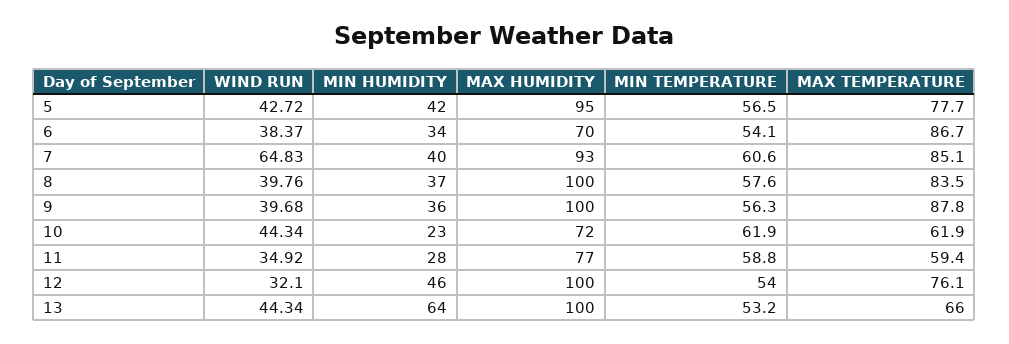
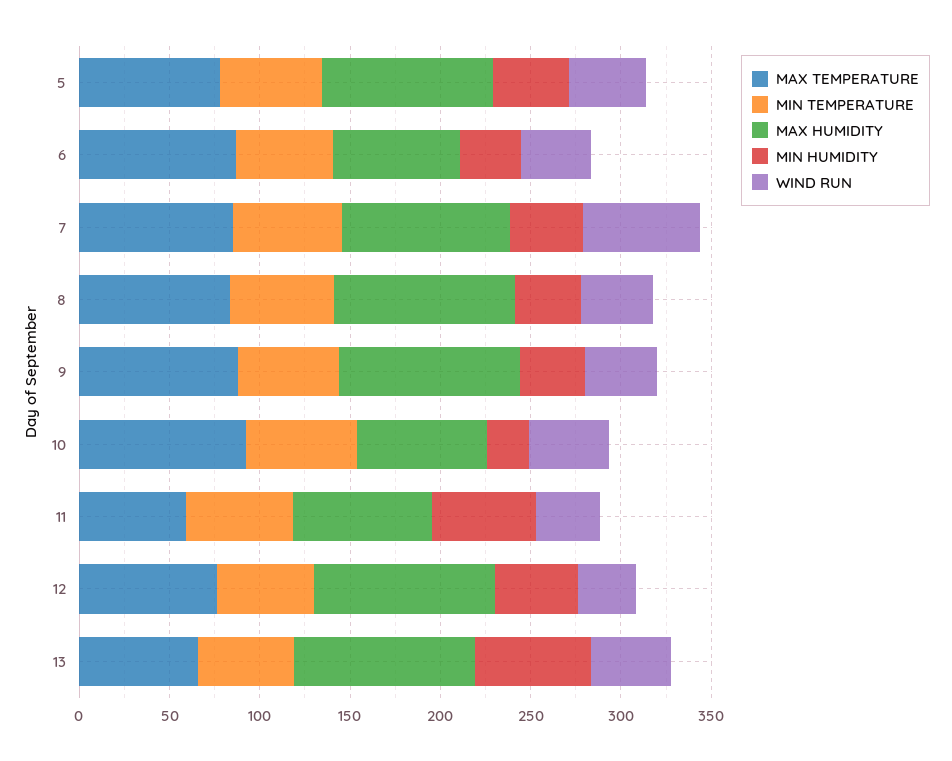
MAX TEMPERATURE, 10: 61.9 -> 90
MIN HUMIDITY, 11: 28 -> 60

